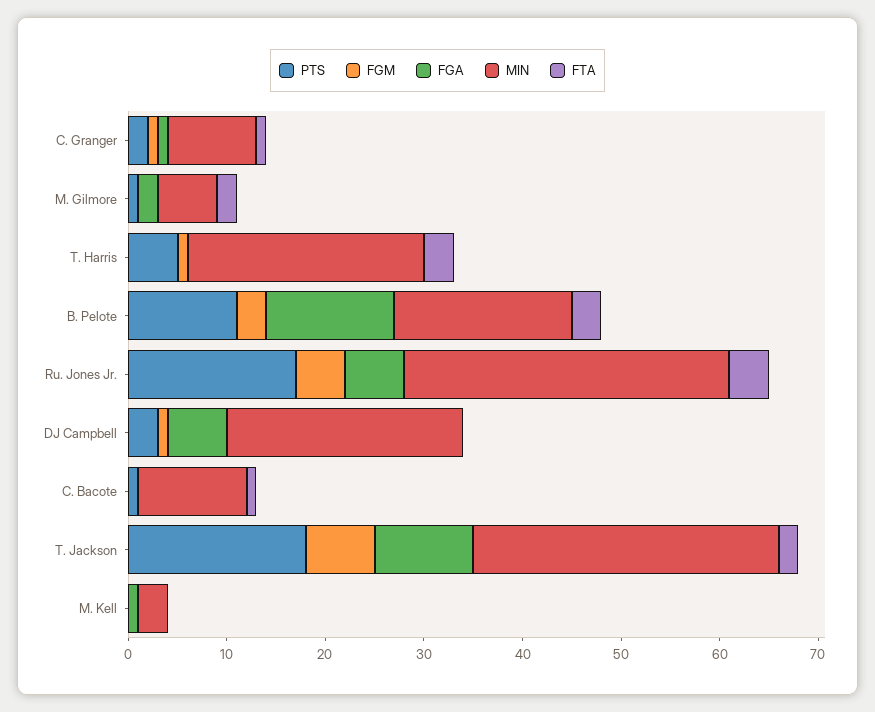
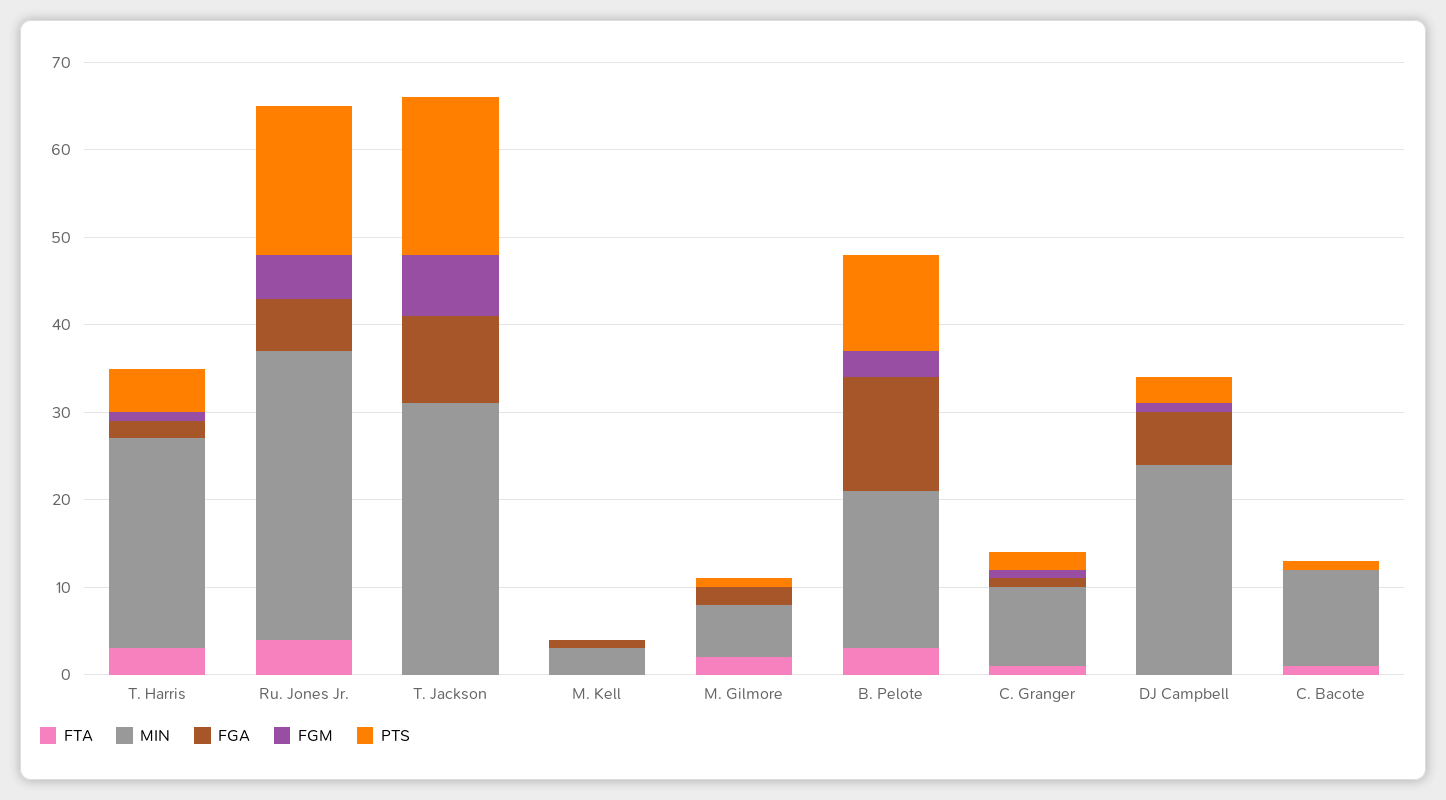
FGA, T. Harris: 0 -> 2
FTA, T. Jackson: 2 -> 0

